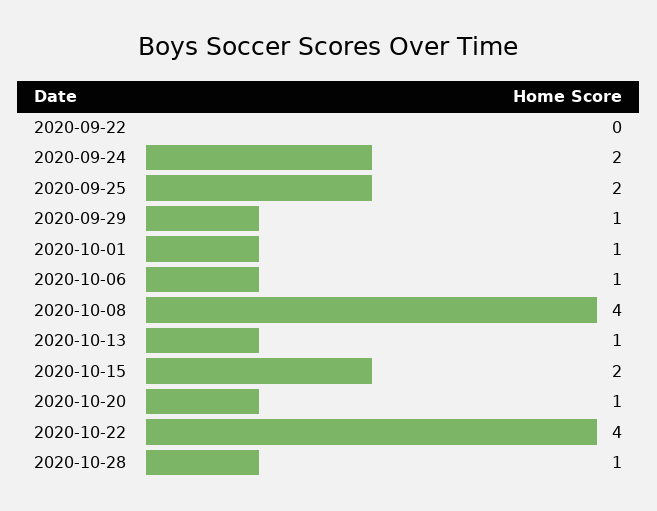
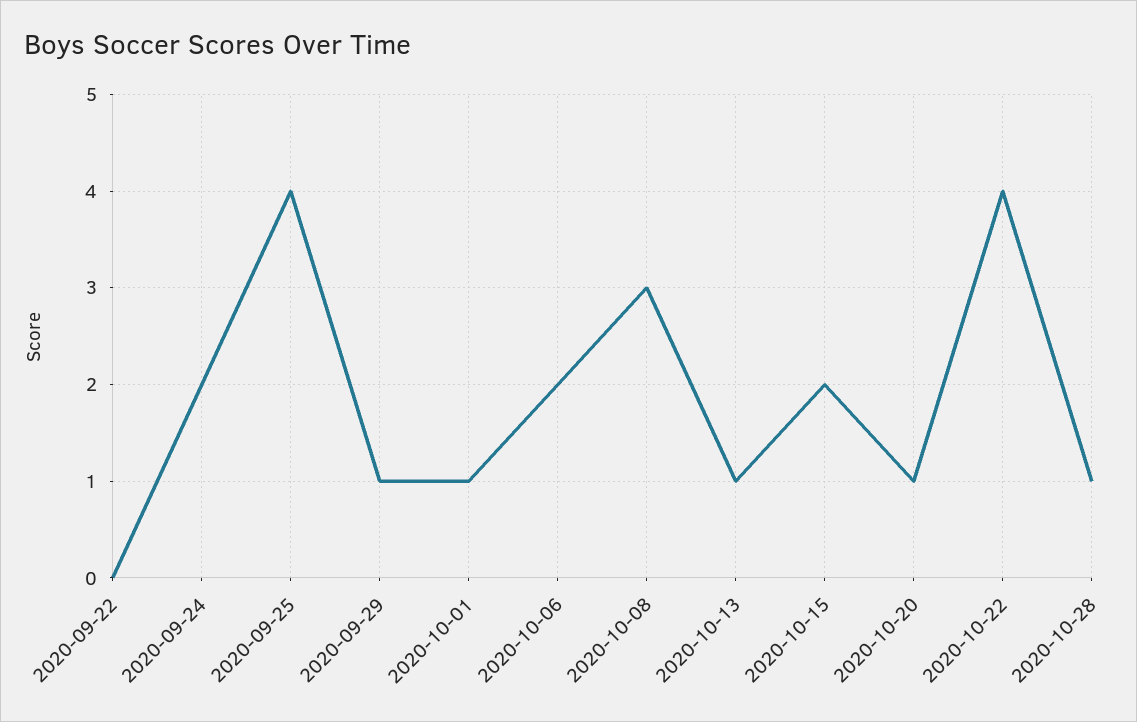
2020-09-25: 2 -> 4
2020-10-06: 1 -> 2
2020-10-08: 4 -> 3

